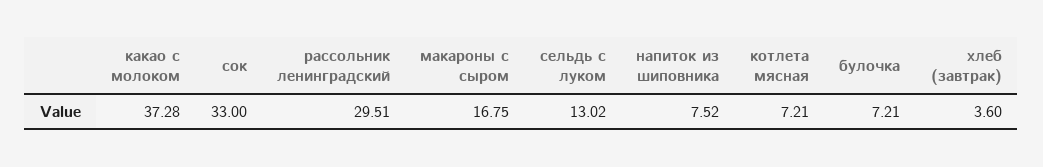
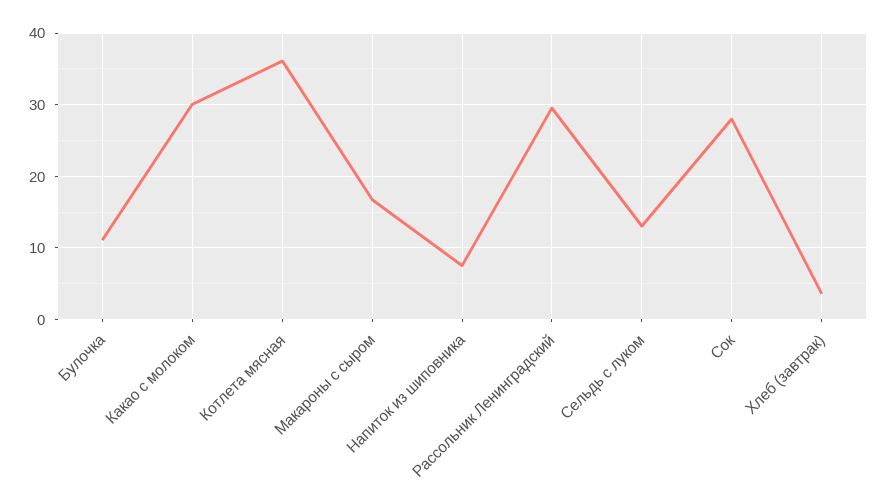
какао с молоком: 37.28 -> 30
сок: 33 -> 28
котлета мясная: 7.21 -> 36
булочка: 7.21 -> 11

